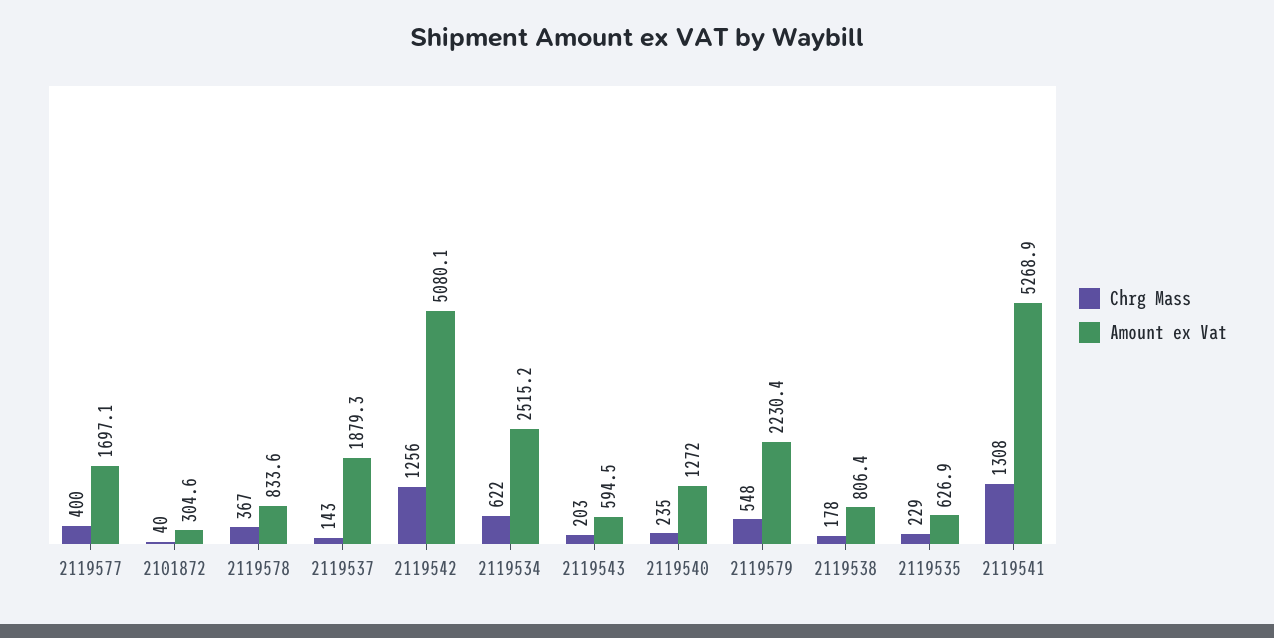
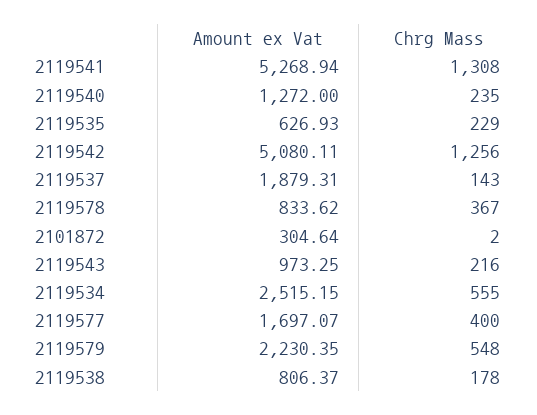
Chrg Mass, 2101872: 40 -> 2
Chrg Mass, 2119534: 622 -> 555
Chrg Mass, 2119543: 203 -> 216
Amount ex Vat, 2119543: 594.5 -> 973.25

